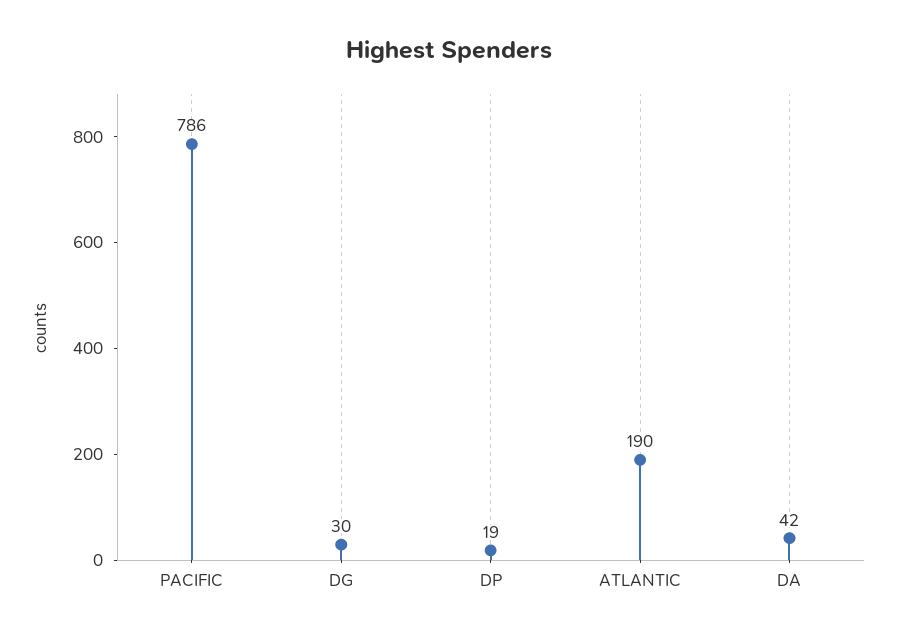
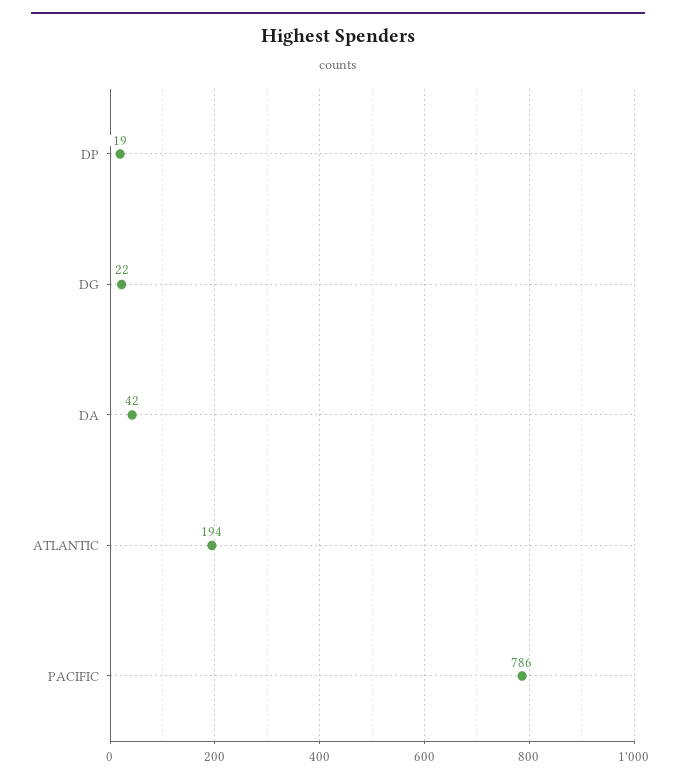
DG: 30 -> 22
ATLANTIC: 190 -> 194

